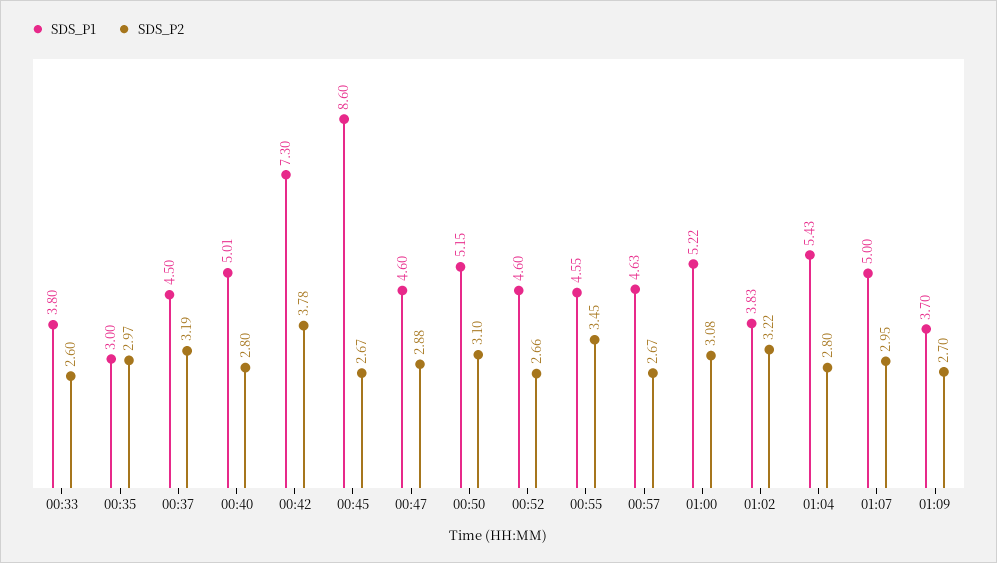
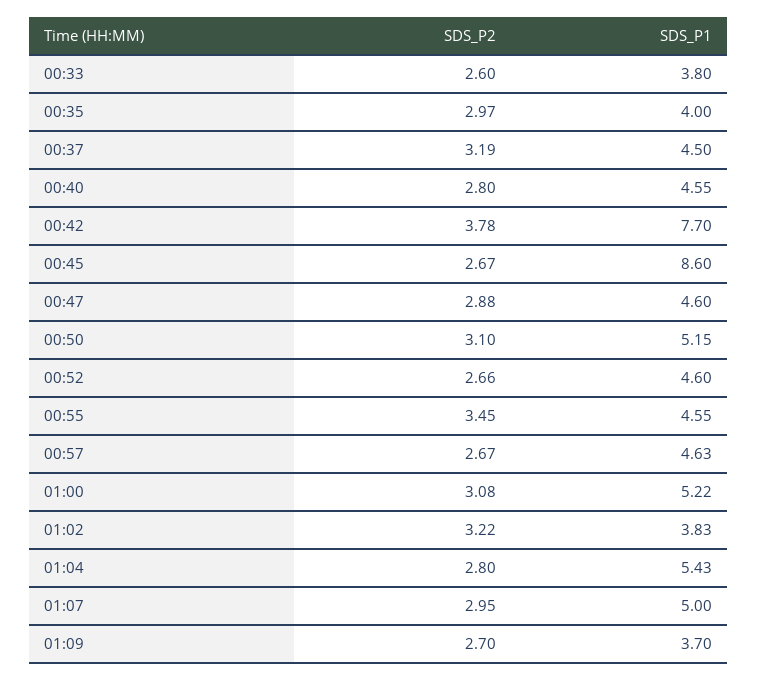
SDS_P1, 00:35: 3 -> 4
SDS_P1, 00:40: 5.01 -> 4.55
SDS_P1, 00:42: 7.3 -> 7.7

